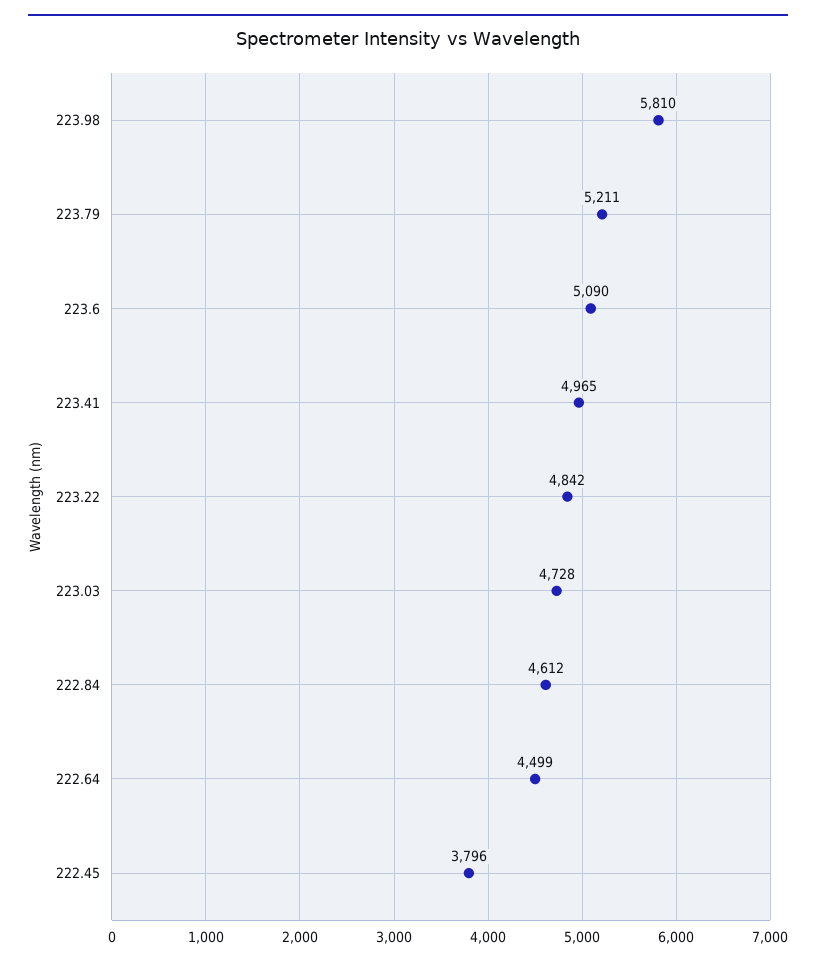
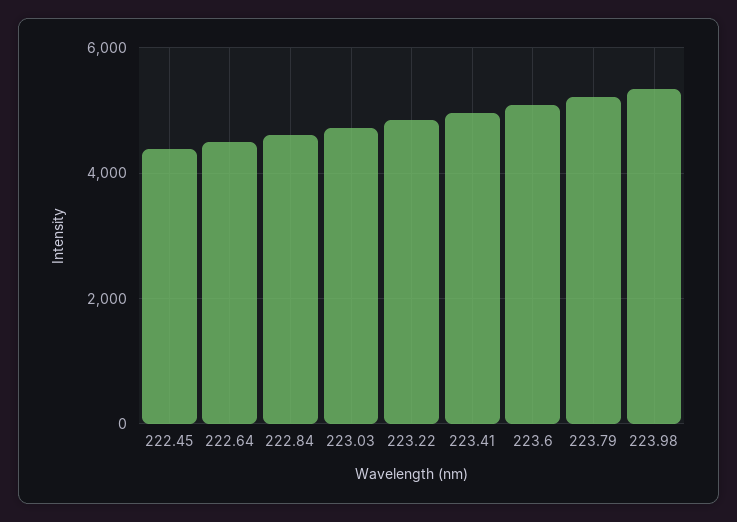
223.98: 5810 -> 5400
222.45: 3796 -> 4400

